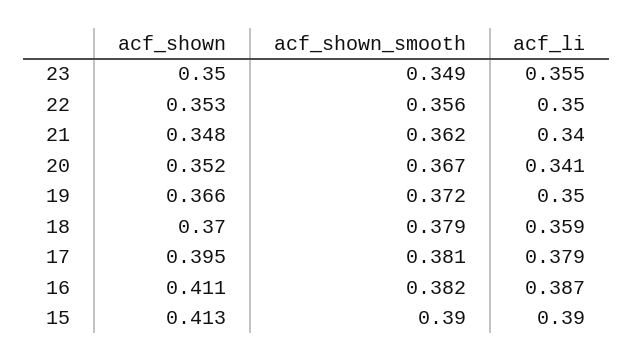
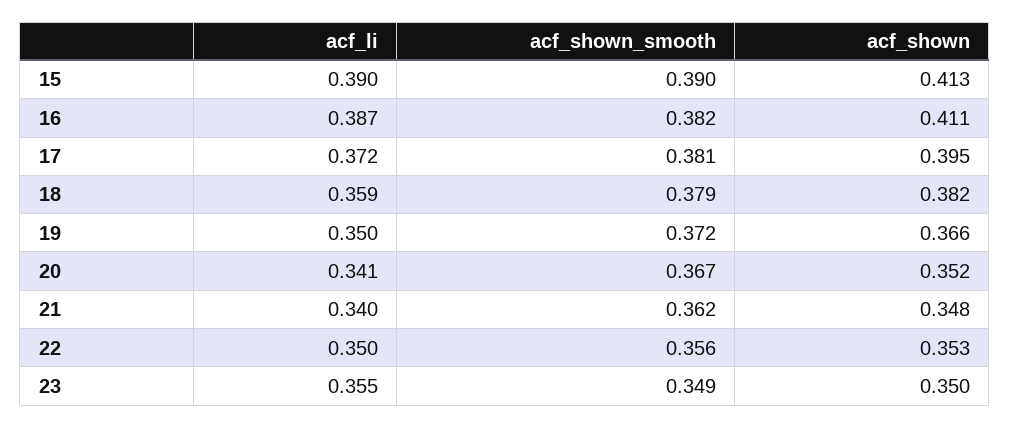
acf_shown, 18: 0.37 -> 0.382
acf_li, 17: 0.379 -> 0.372

